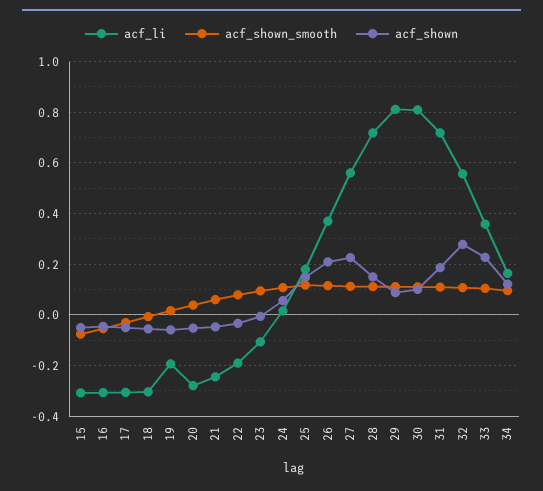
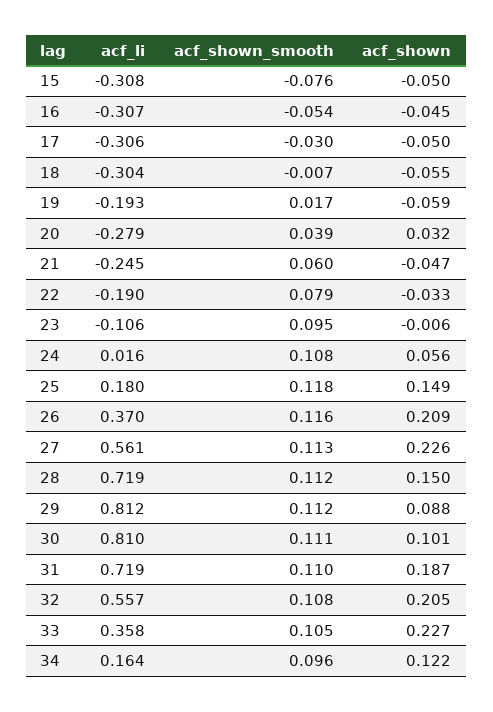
acf_shown, 20: -0.05 -> 0.032
acf_shown, 32: 0.275 -> 0.205

